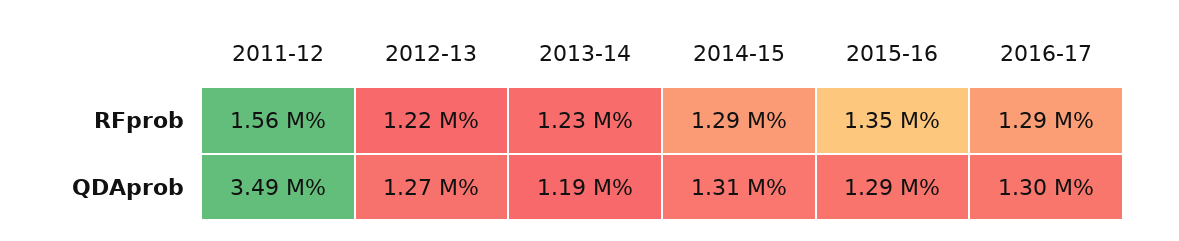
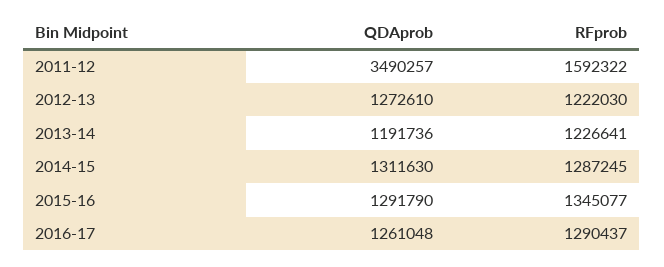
2011-12, RFprob: 1560000 -> 1592322
2016-17, QDAprob: 1300000 -> 1261048

